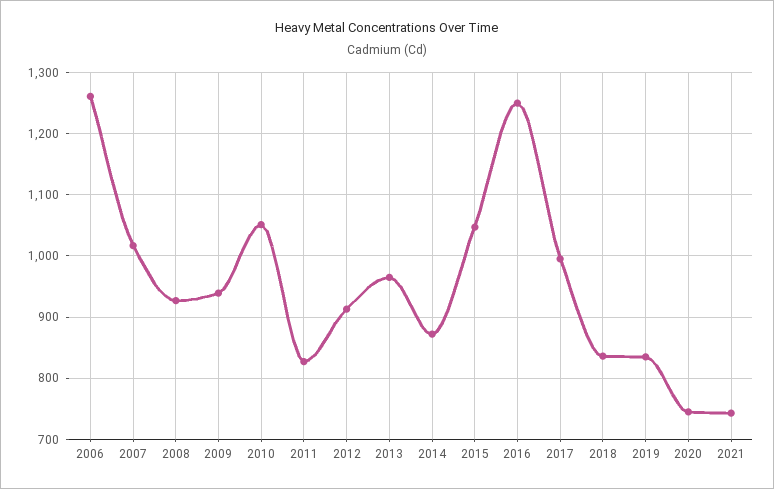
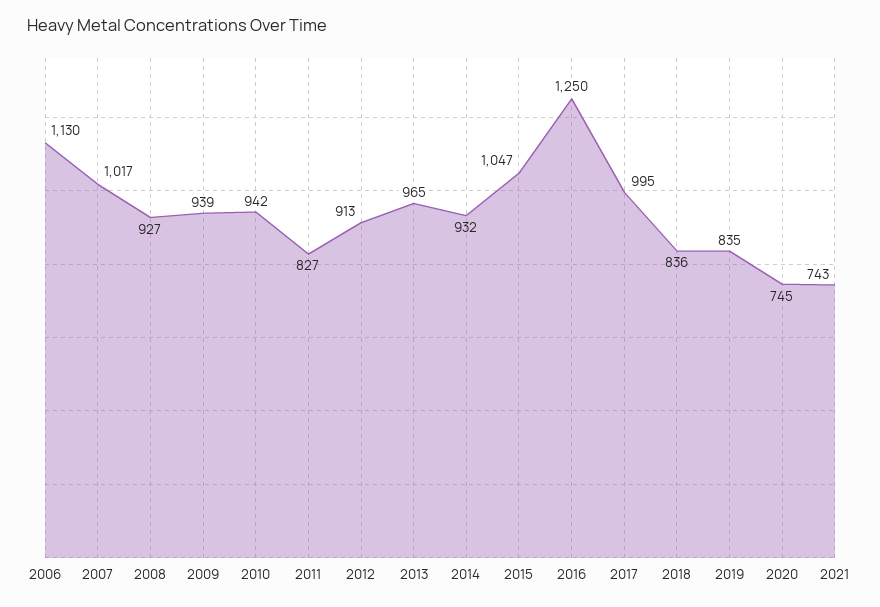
2006: 1260 -> 1130
2010: 1050 -> 942
2014: 870 -> 932

